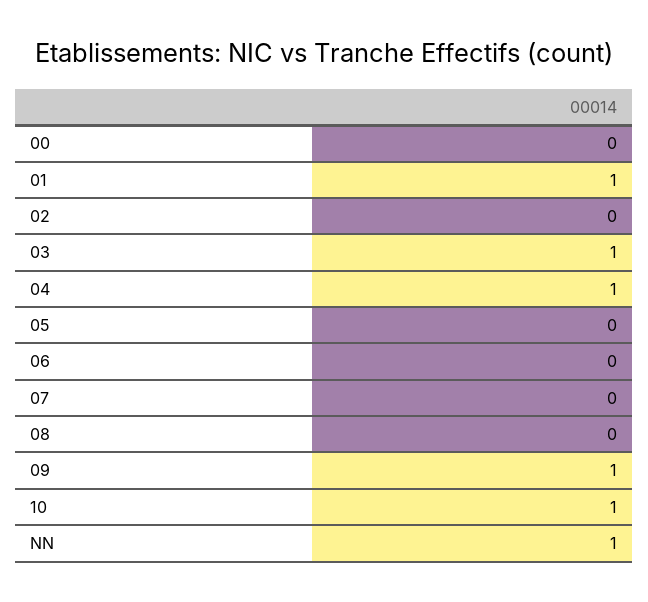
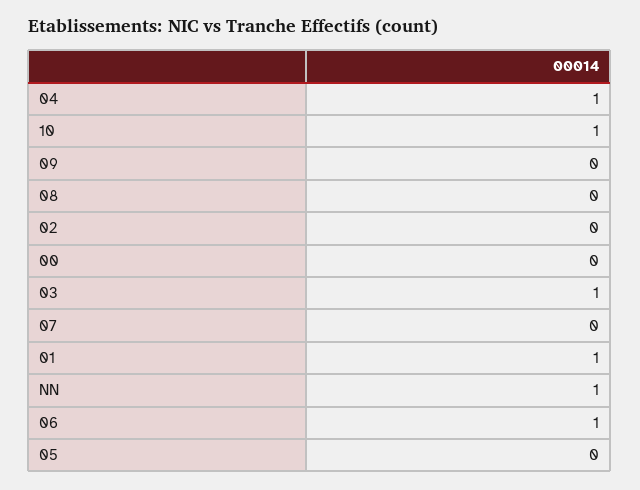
06: 0 -> 1
09: 1 -> 0

